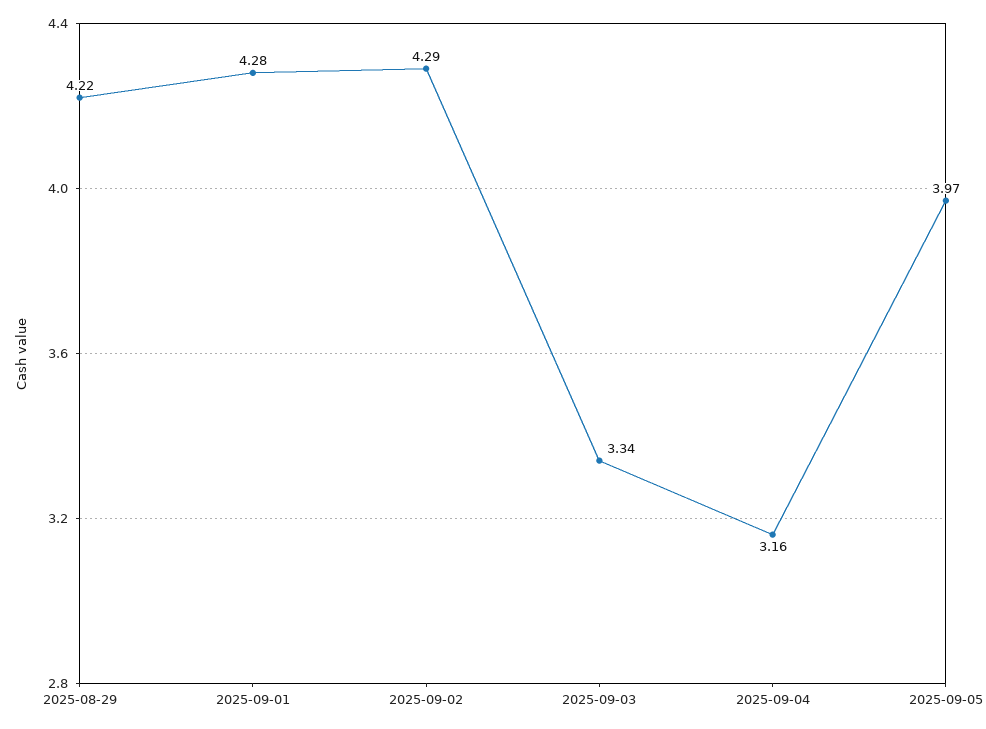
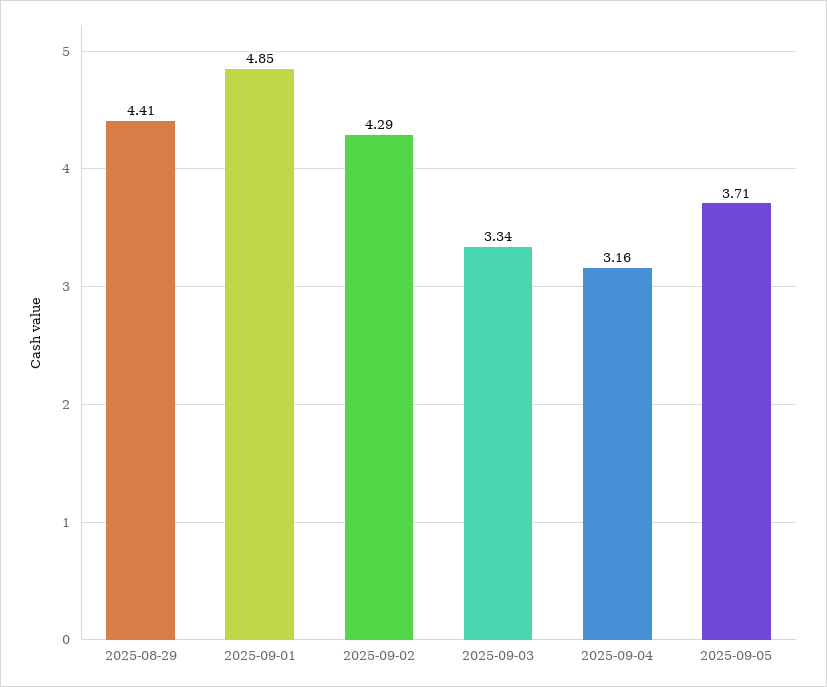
2025-08-29: 4.22 -> 4.41
2025-09-01: 4.28 -> 4.85
2025-09-05: 3.97 -> 3.71

